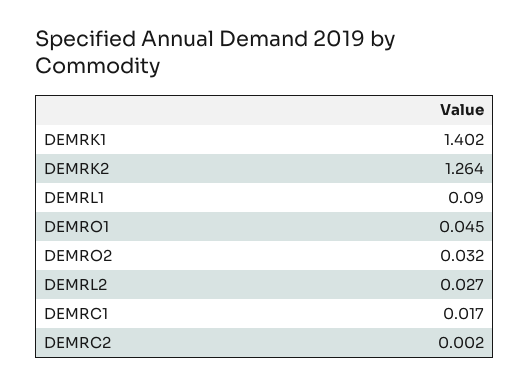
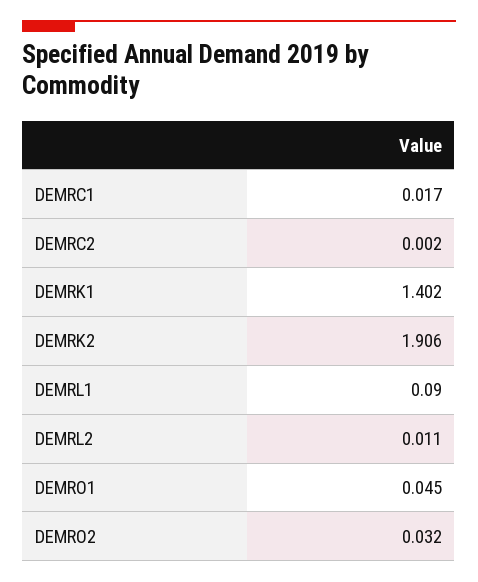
DEMRK2: 1.264 -> 1.906
DEMRL2: 0.027 -> 0.011

